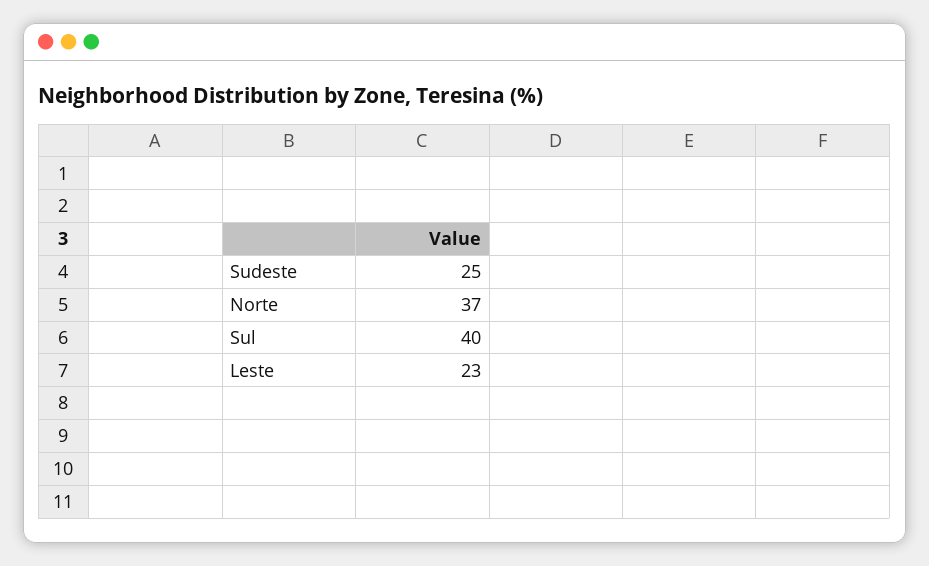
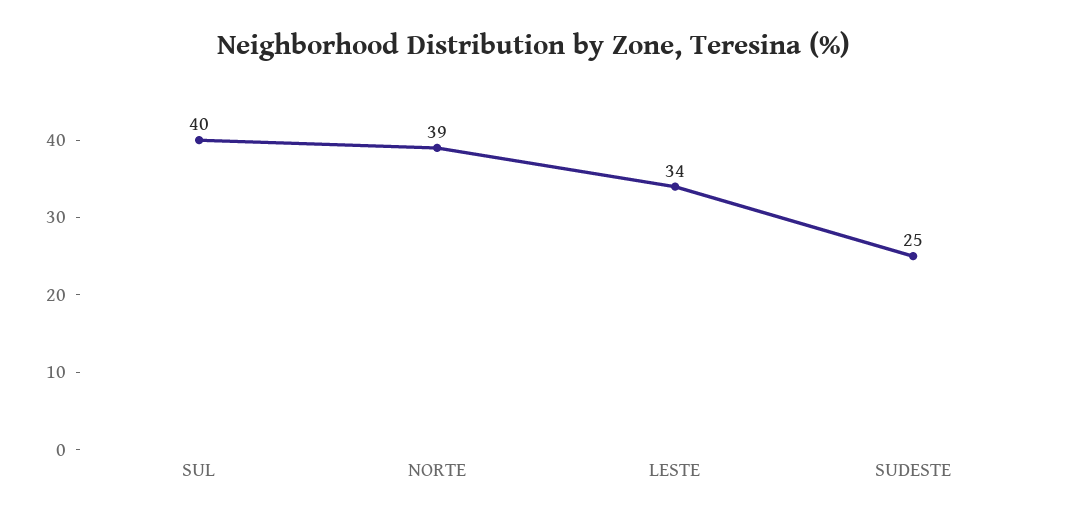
Norte: 37 -> 39
Leste: 23 -> 34

